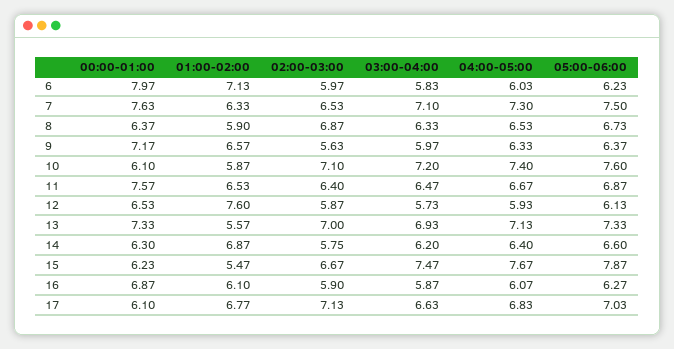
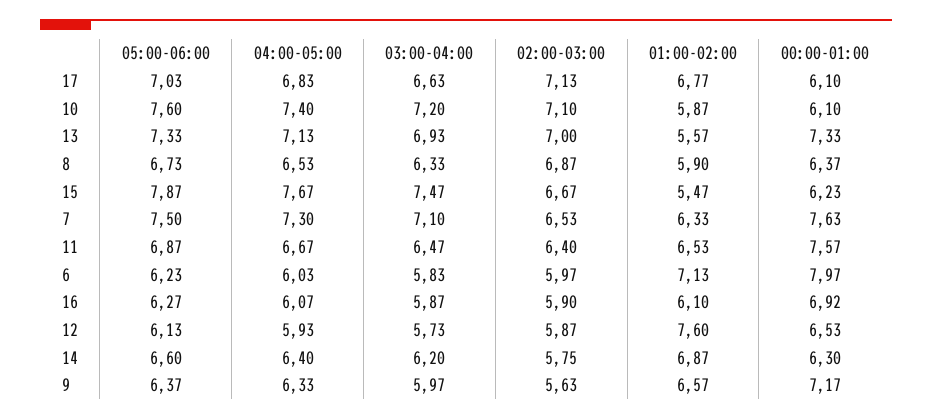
00:00-01:00, 16: 6.87 -> 6.92

